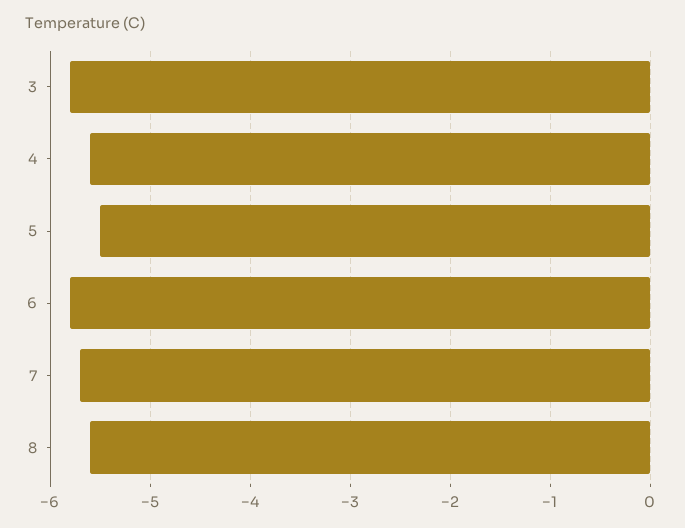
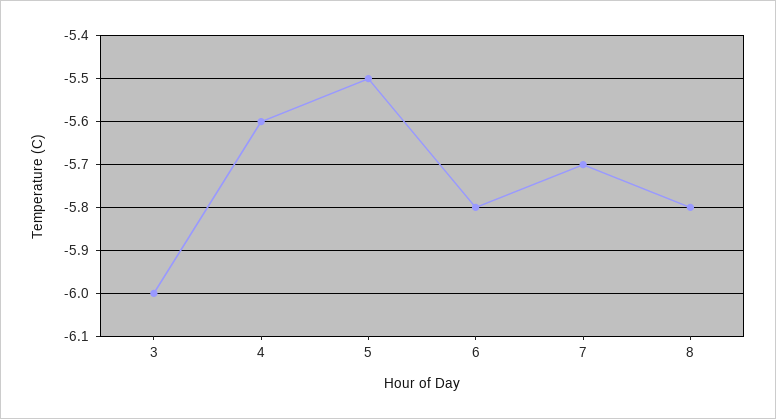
3: -5.8 -> -6
8: -5.6 -> -5.8

